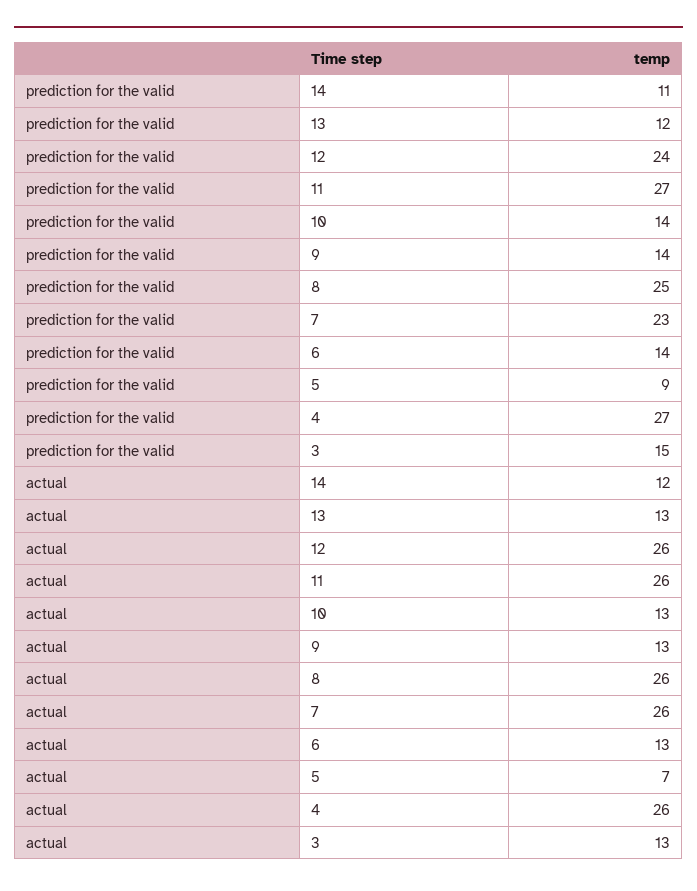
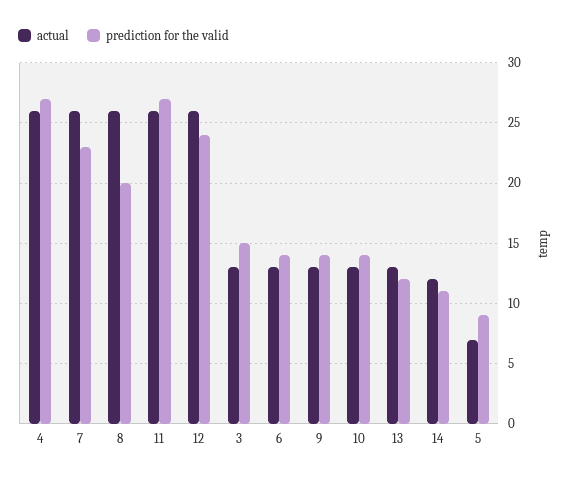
prediction for the valid, 8: 25 -> 20

